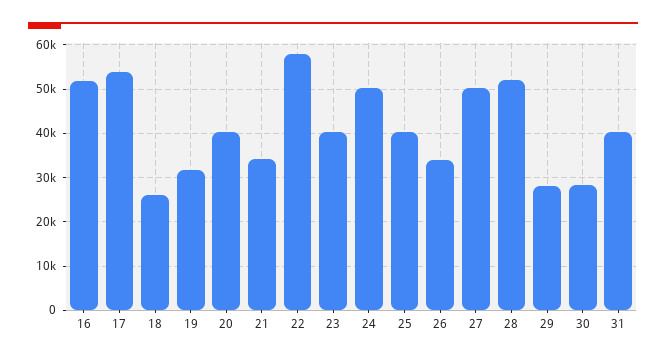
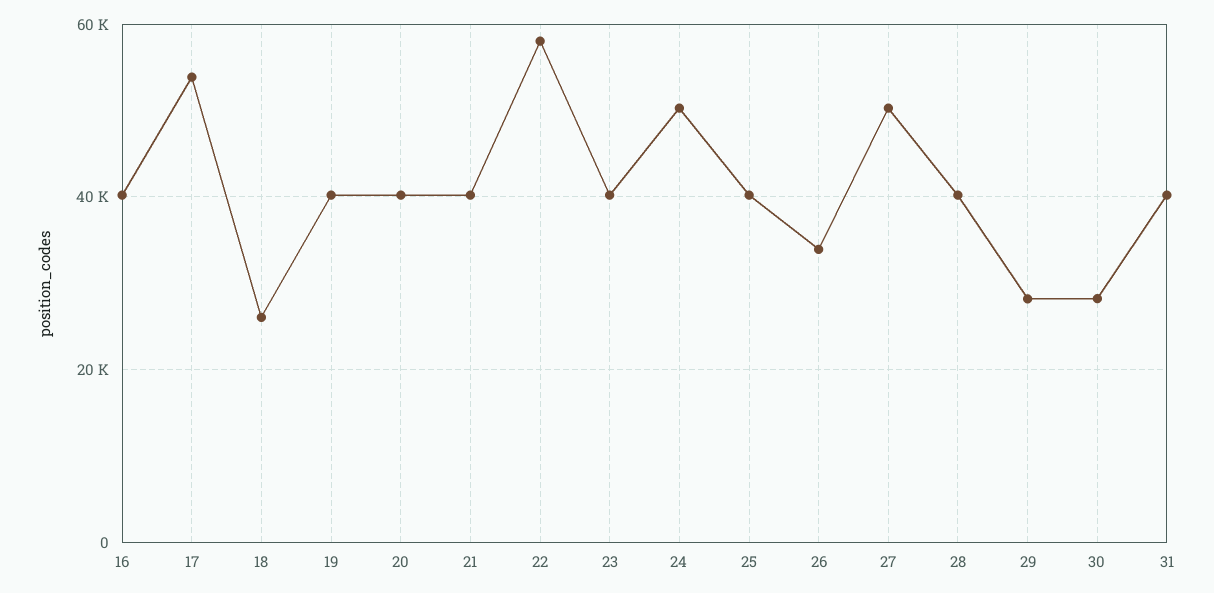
16: 52000 -> 40000
19: 32000 -> 40000
21: 34000 -> 40000
28: 52000 -> 40000

